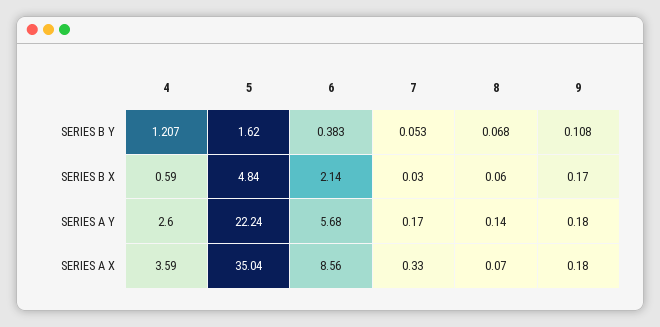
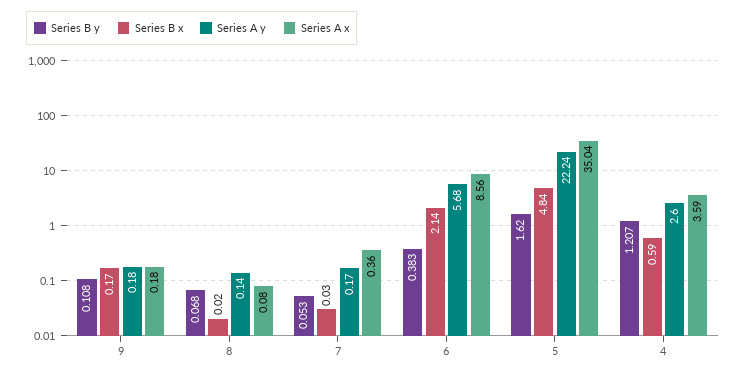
SERIES B X, 8: 0.06 -> 0.02
SERIES A X, 7: 0.33 -> 0.36
SERIES A X, 8: 0.07 -> 0.08

